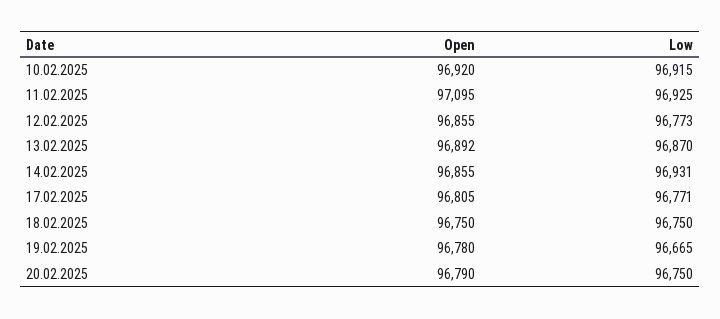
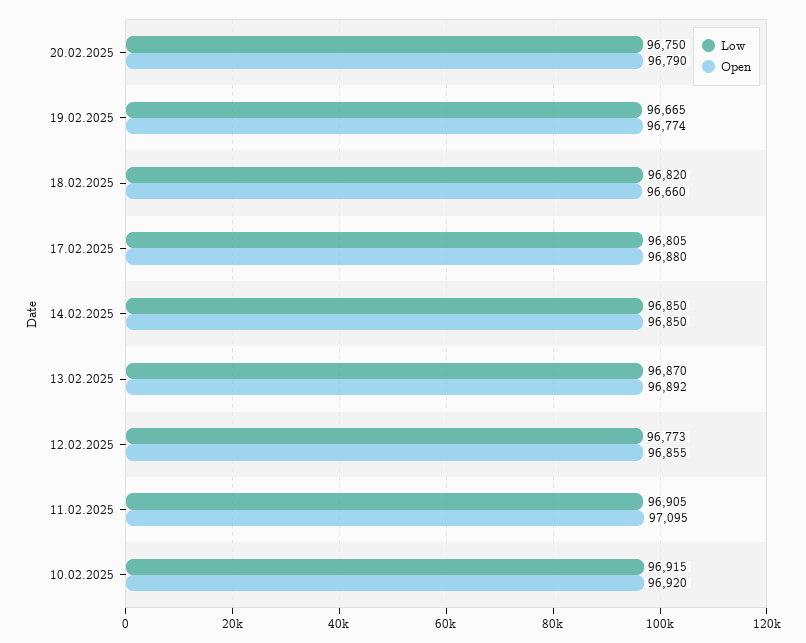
Low, 11.02.2025: 96925 -> 96905
Open, 14.02.2025: 96855 -> 96850
Low, 14.02.2025: 96931 -> 96850
Open, 17.02.2025: 96805 -> 96880
Low, 17.02.2025: 96771 -> 96805
Open, 18.02.2025: 96750 -> 96660
Low, 18.02.2025: 96750 -> 96820
Open, 19.02.2025: 96780 -> 96774

